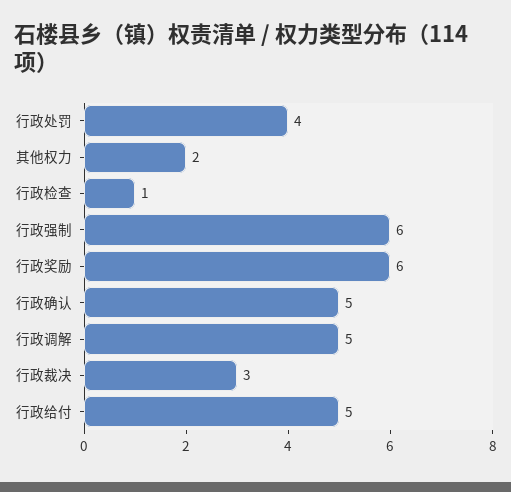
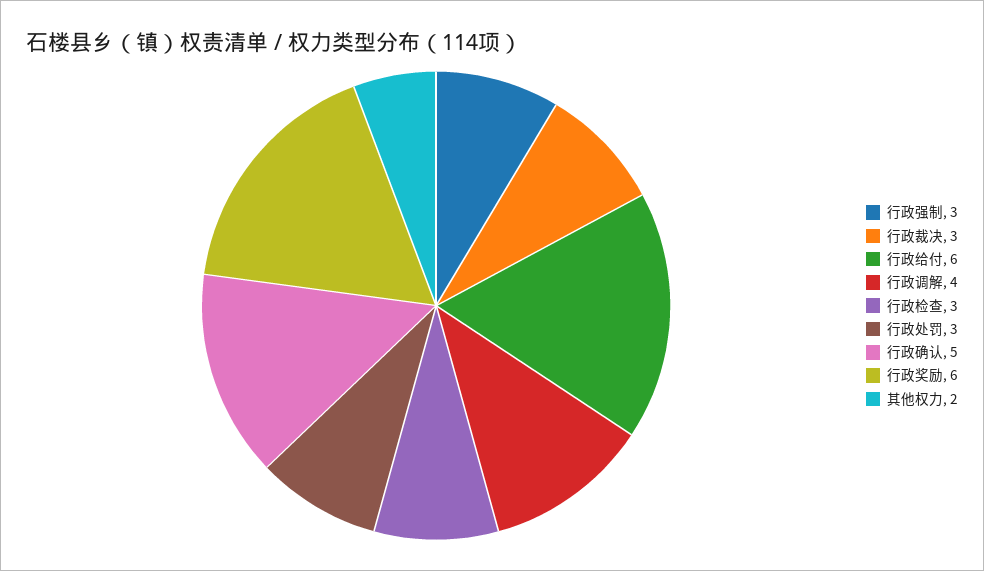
行政处罚: 4 -> 3
行政检查: 1 -> 3
行政强制: 6 -> 3
行政调解: 5 -> 4
行政给付: 5 -> 6

